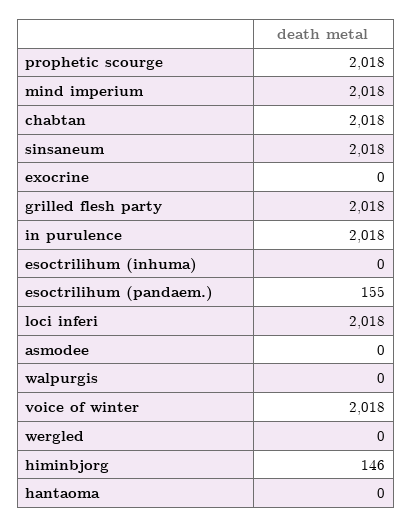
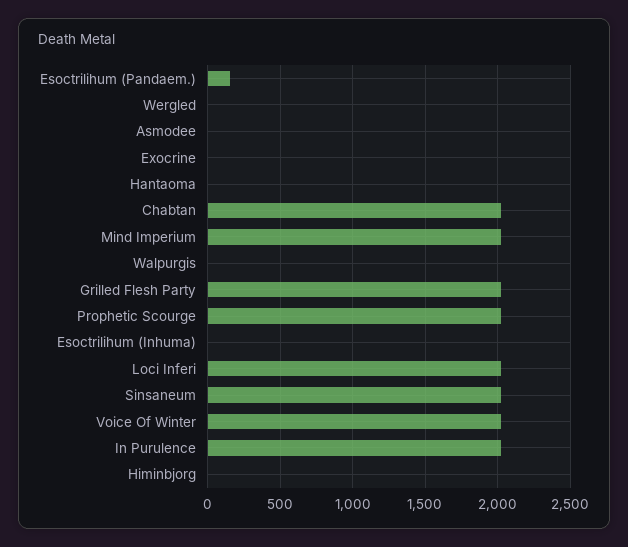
himinbjorg: 146 -> 0

